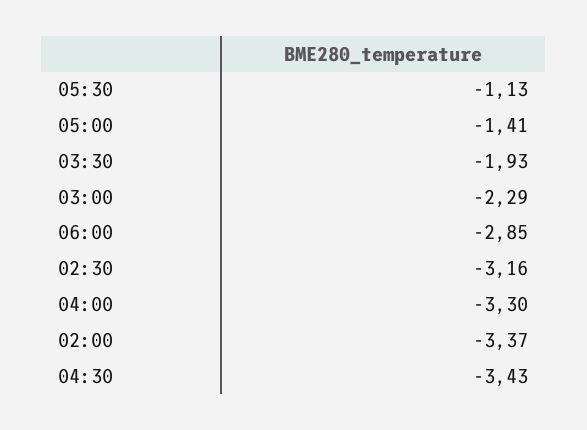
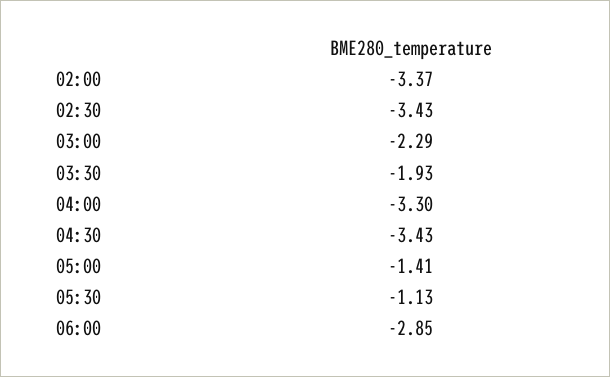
02:30: -3.16 -> -3.43

